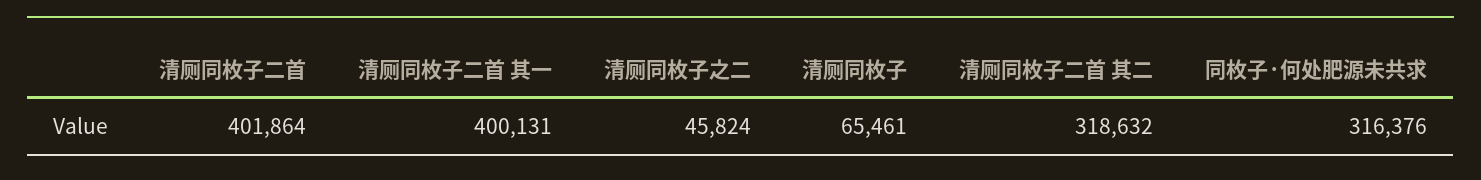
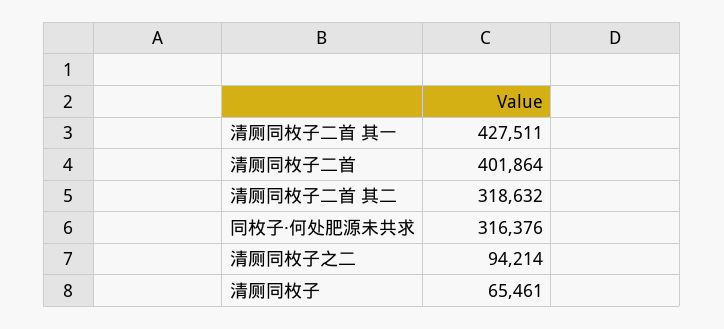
清厕同枚子二首 其一: 400131 -> 427511
清厕同枚子之二: 45824 -> 94214

